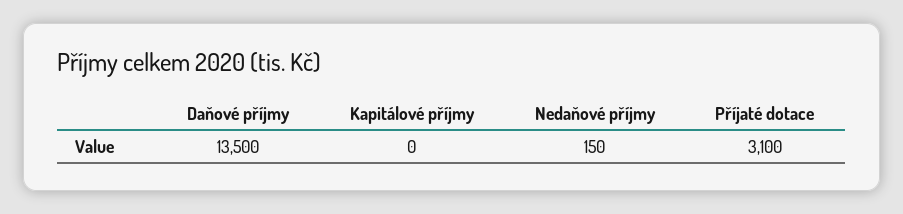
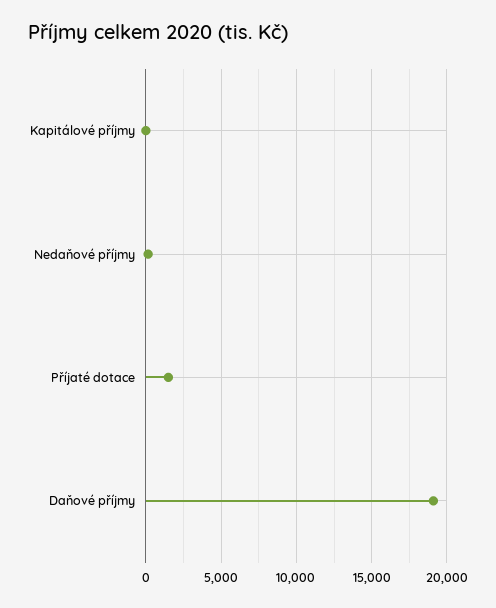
Daňové příjmy: 13500 -> 19000
Příjaté dotace: 3100 -> 1500

